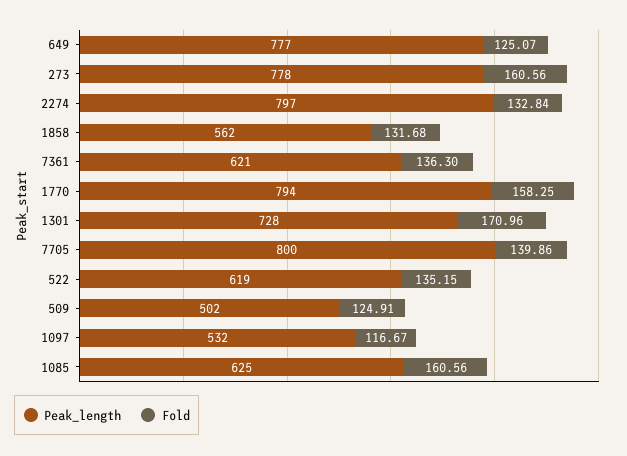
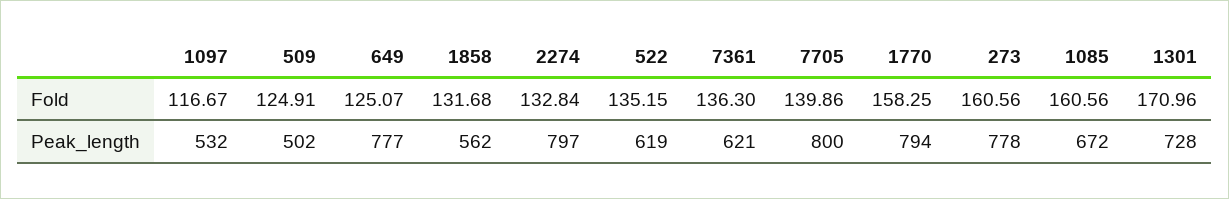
Peak_length, 1085: 625 -> 672

